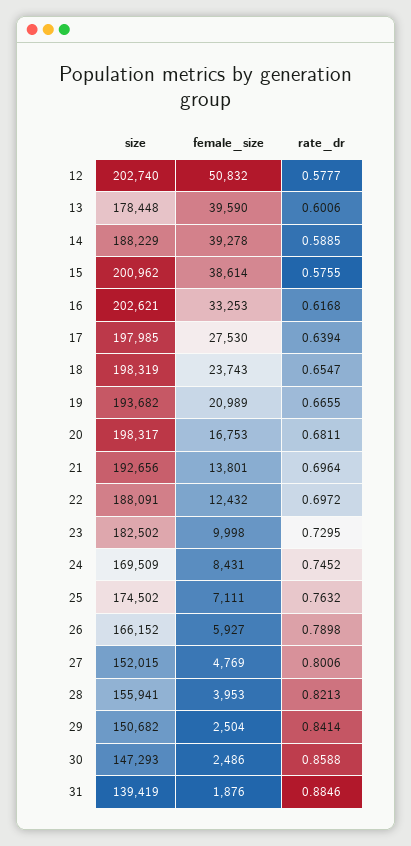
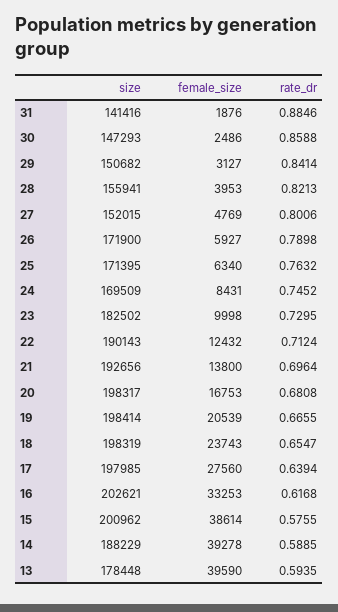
size, 12: 202740 -> none
female_size, 12: 50832 -> none
rate_dr, 12: 0.5777 -> none
rate_dr, 13: 0.6006 -> 0.5935
female_size, 17: 27530 -> 27560
size, 19: 193682 -> 198414
female_size, 19: 20989 -> 20539
rate_dr, 20: 0.6811 -> 0.6808
female_size, 21: 13801 -> 13800
size, 22: 188091 -> 190143
rate_dr, 22: 0.6972 -> 0.7124
size, 25: 174502 -> 171395
female_size, 25: 7111 -> 6340
size, 26: 166152 -> 171900
female_size, 29: 2504 -> 3127
size, 31: 139419 -> 141416

